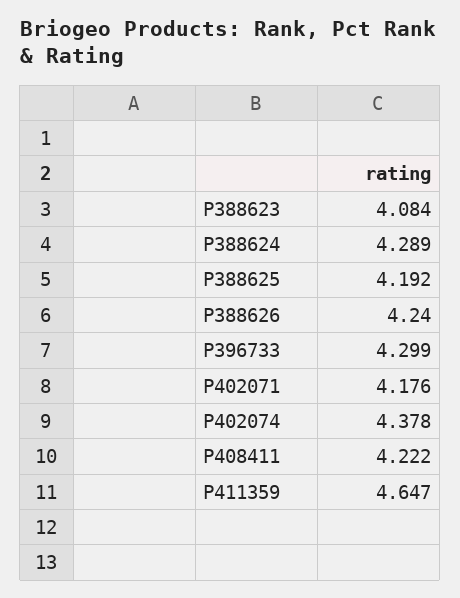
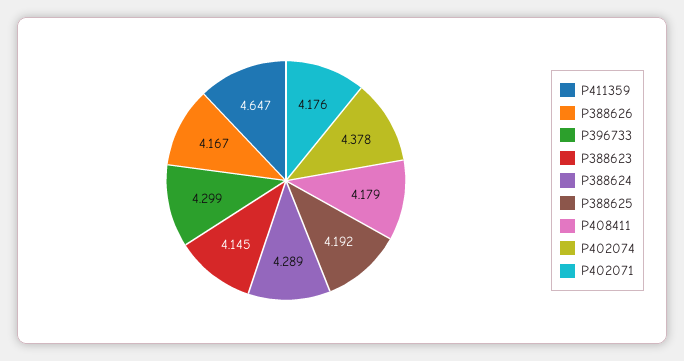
P388623: 4.084 -> 4.145
P388626: 4.24 -> 4.167
P408411: 4.222 -> 4.179

